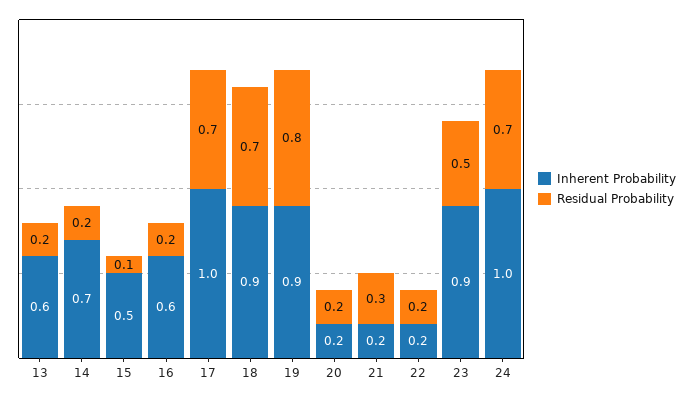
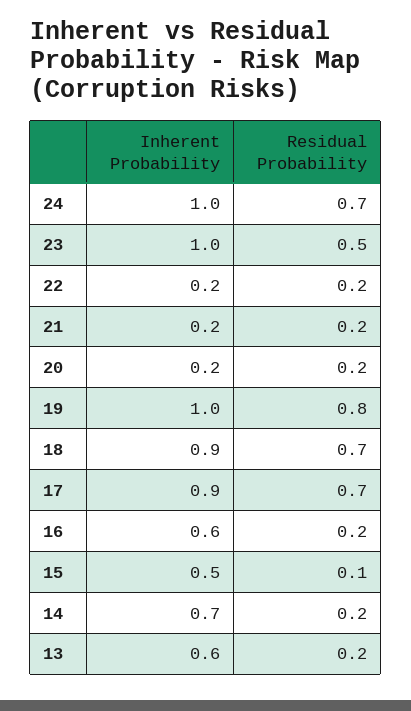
Inherent Probability, 17: 1 -> 0.9
Inherent Probability, 19: 0.9 -> 1
Residual Probability, 21: 0.3 -> 0.2
Inherent Probability, 23: 0.9 -> 1

